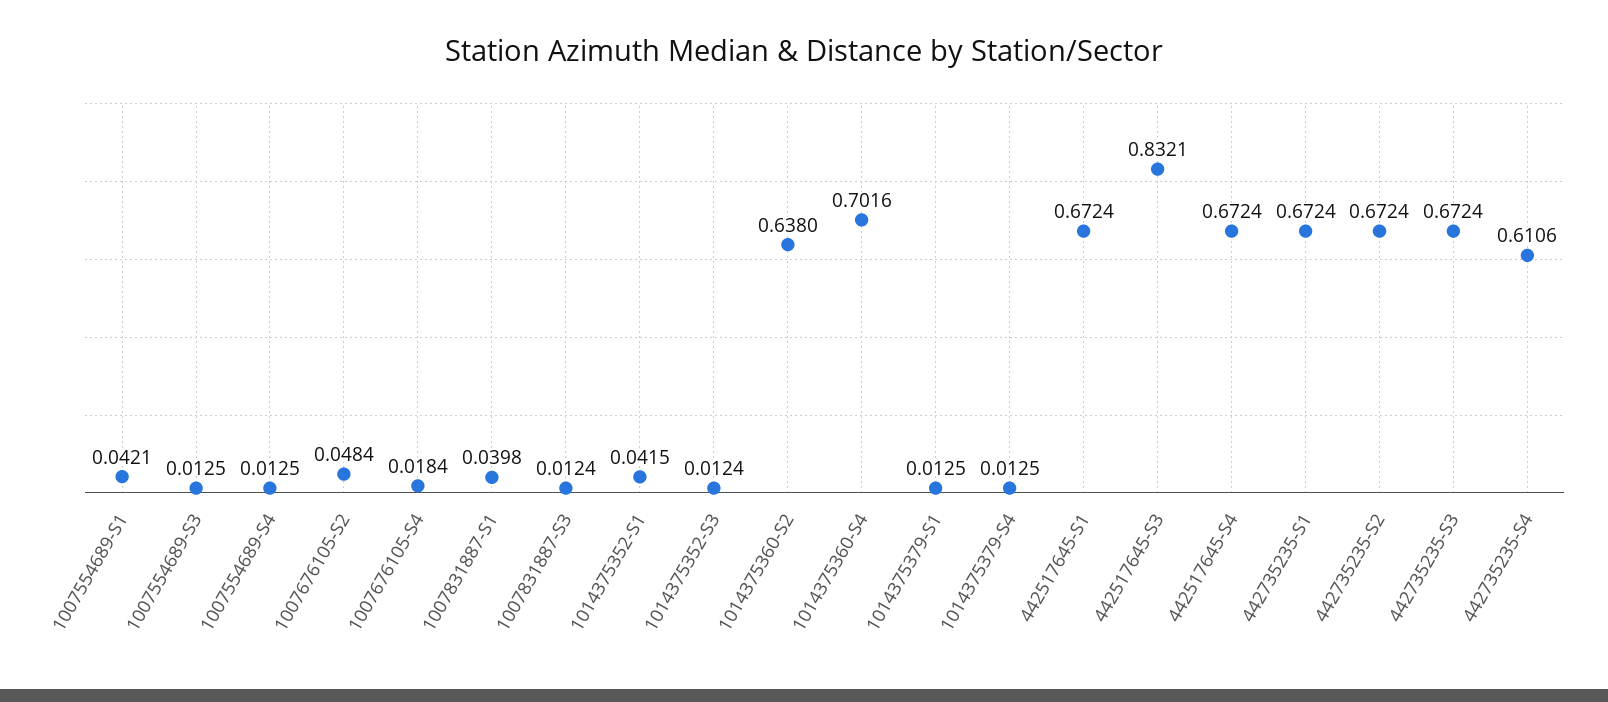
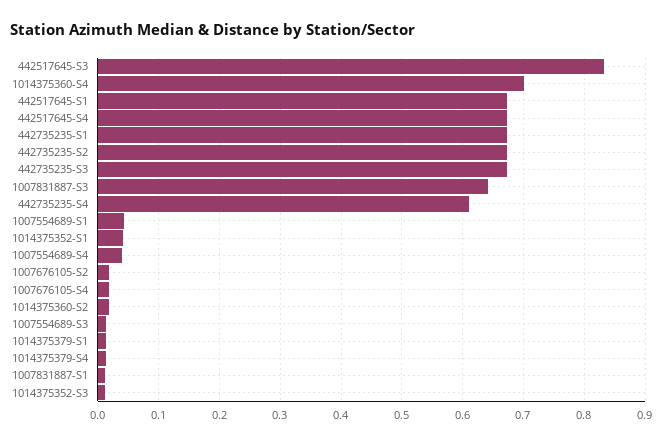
1007554689-S4: 0.0125 -> 0.04
1007676105-S2: 0.0484 -> 0.02
1007831887-S1: 0.0398 -> 0.01
1007831887-S3: 0.0124 -> 0.64
1014375360-S2: 0.638 -> 0.02

